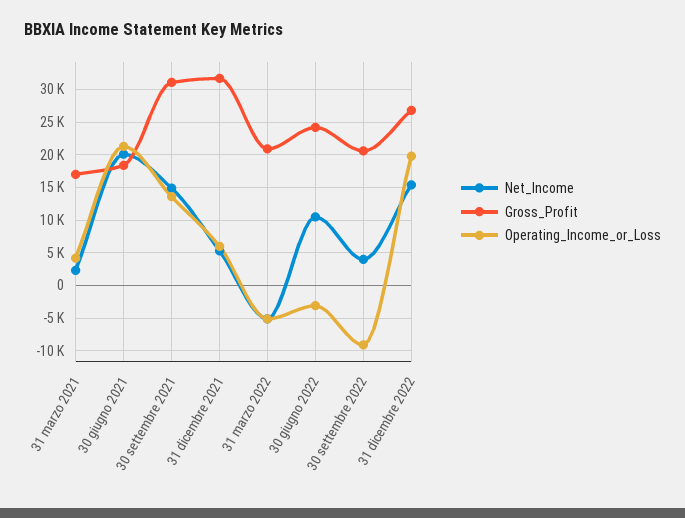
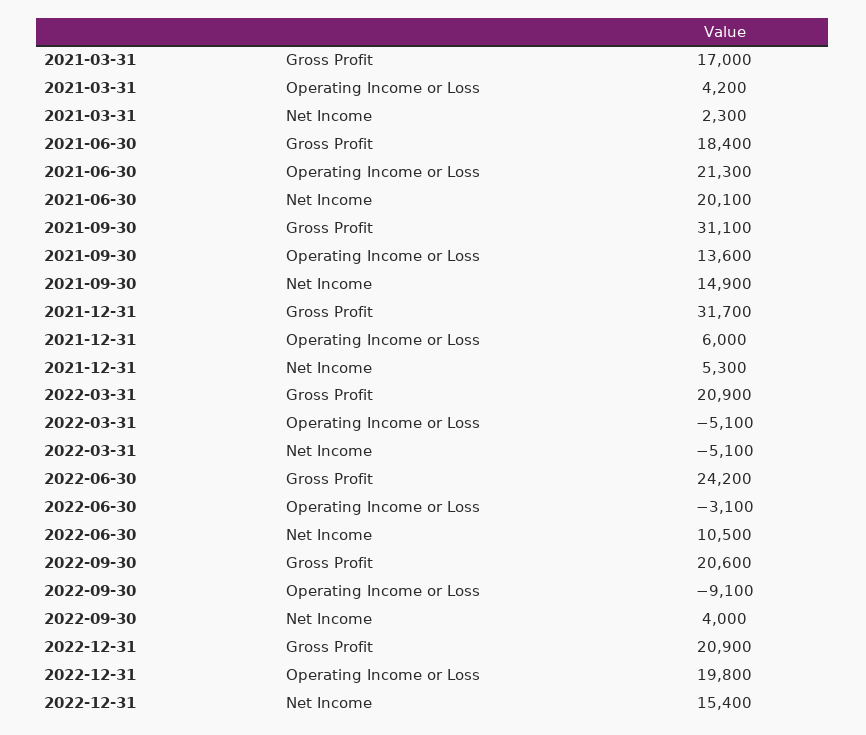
Gross_Profit, 31 dicembre 2022: 27000 -> 20900

